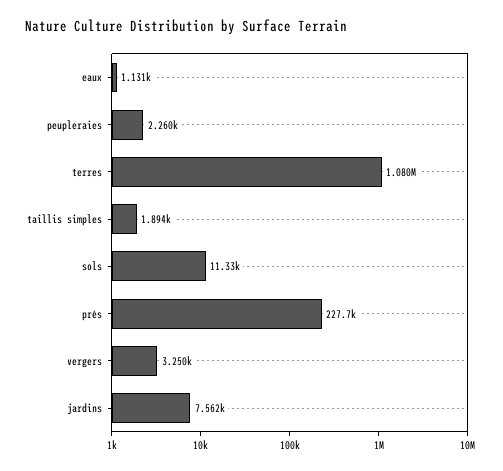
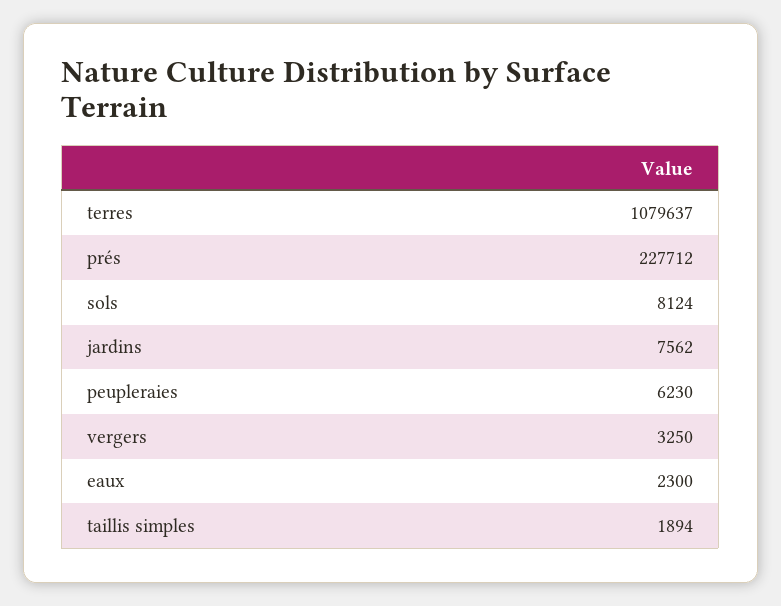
eaux: 1131 -> 2300
peupleraies: 2260 -> 6230
sols: 11330 -> 8124

